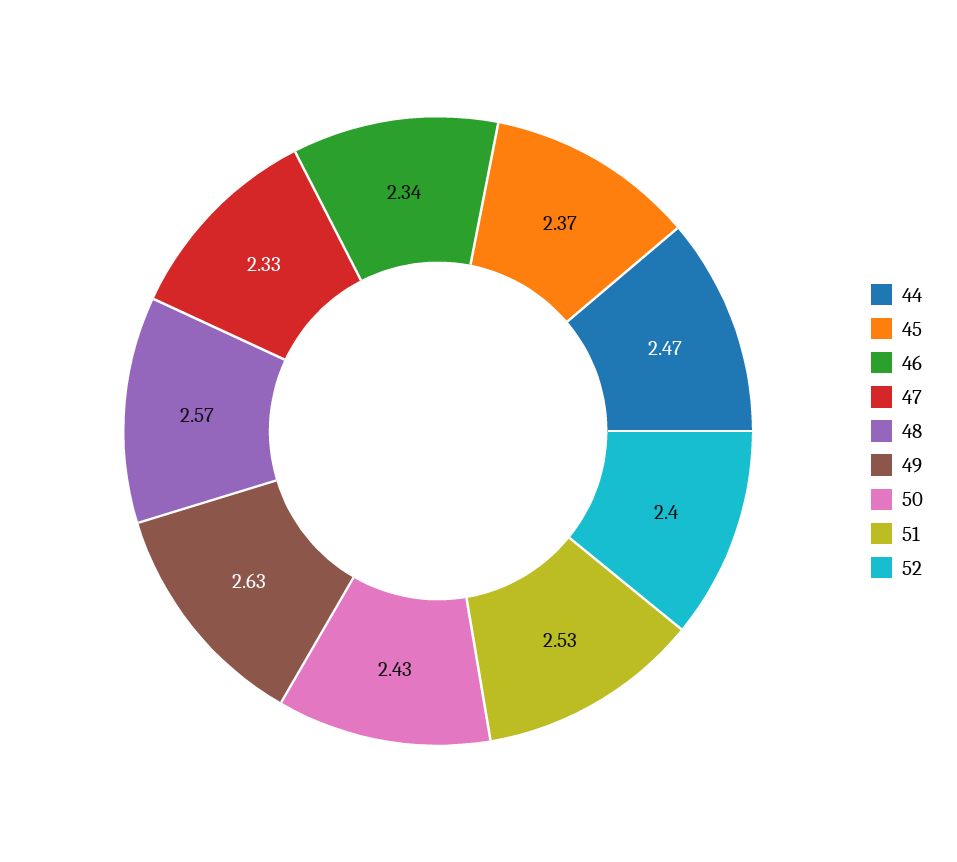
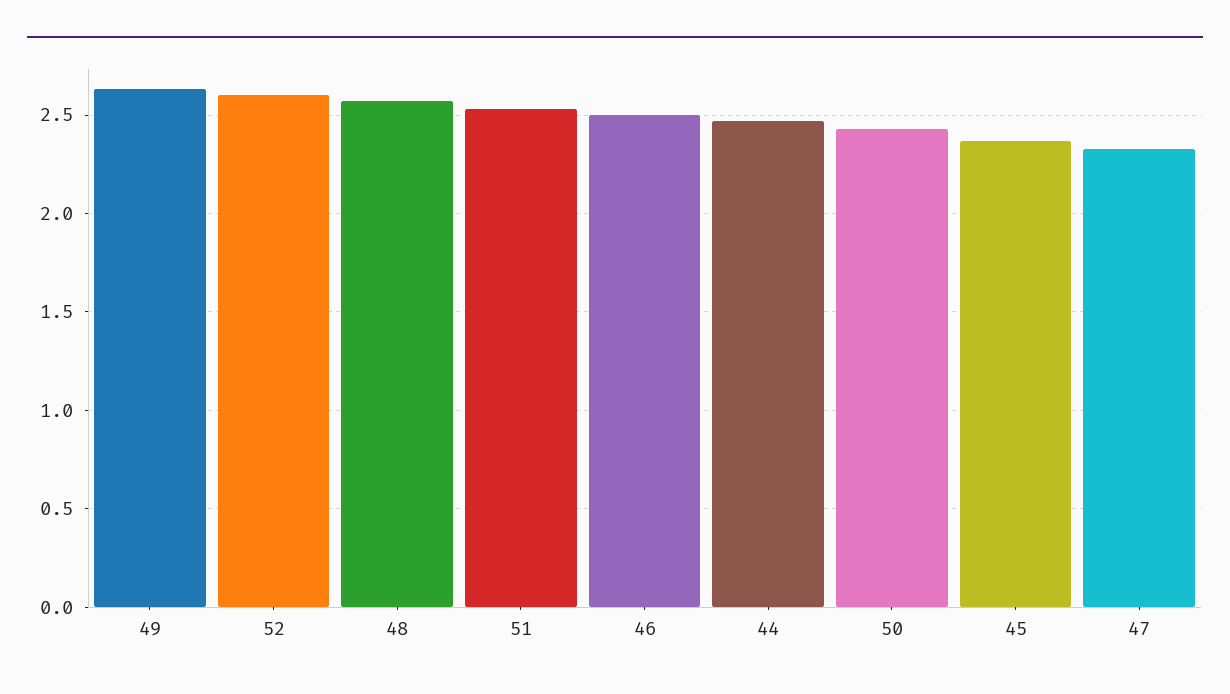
46: 2.34 -> 2.5
52: 2.4 -> 2.6

